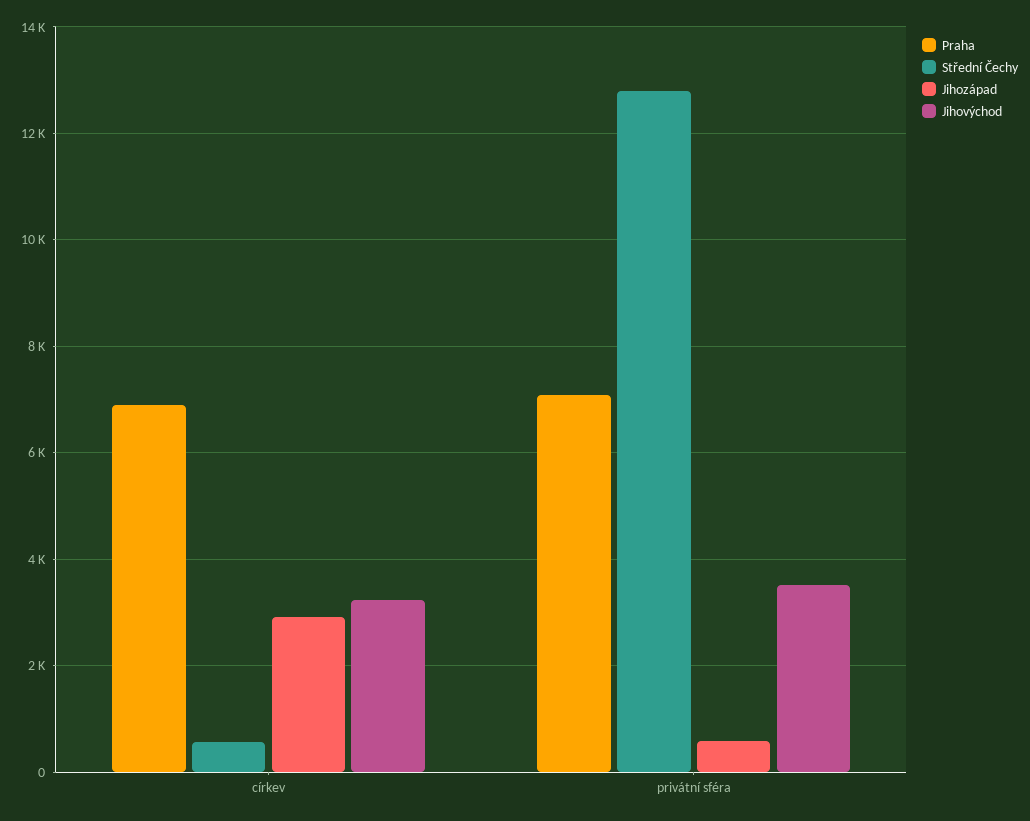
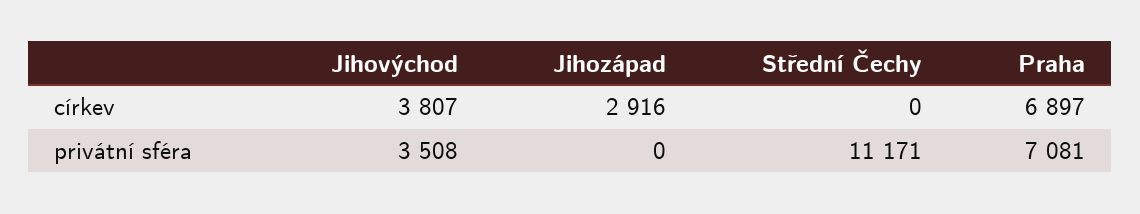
Střední Čechy, církev: 600 -> 0
Jihovýchod, církev: 3200 -> 3807
Střední Čechy, privátní sféra: 12800 -> 11171
Jihozápad, privátní sféra: 600 -> 0

